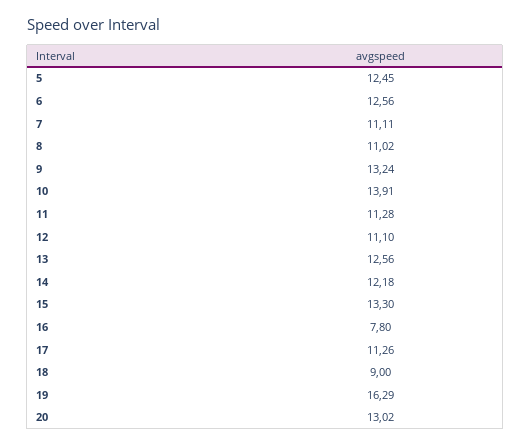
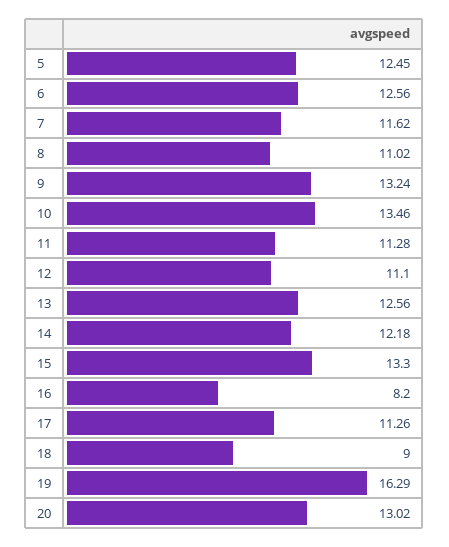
7: 11.11 -> 11.62
10: 13.91 -> 13.46
16: 7.8 -> 8.2

